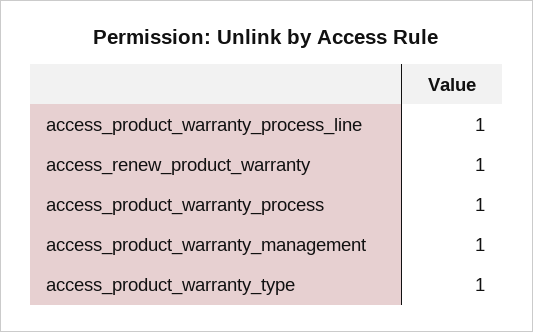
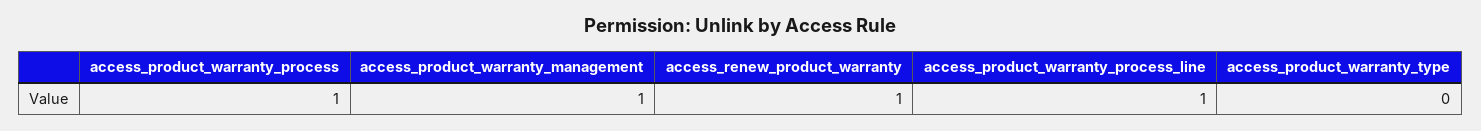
access_product_warranty_type: 1 -> 0

